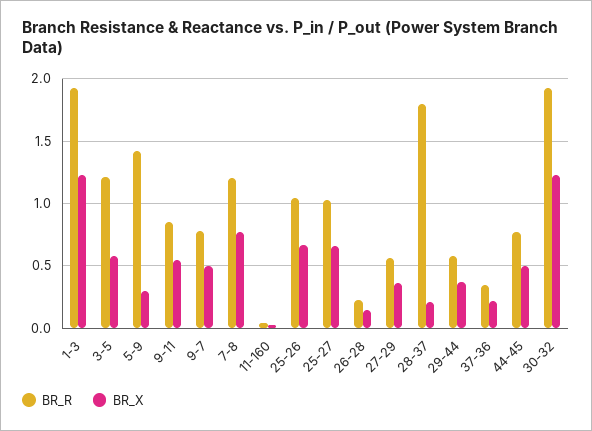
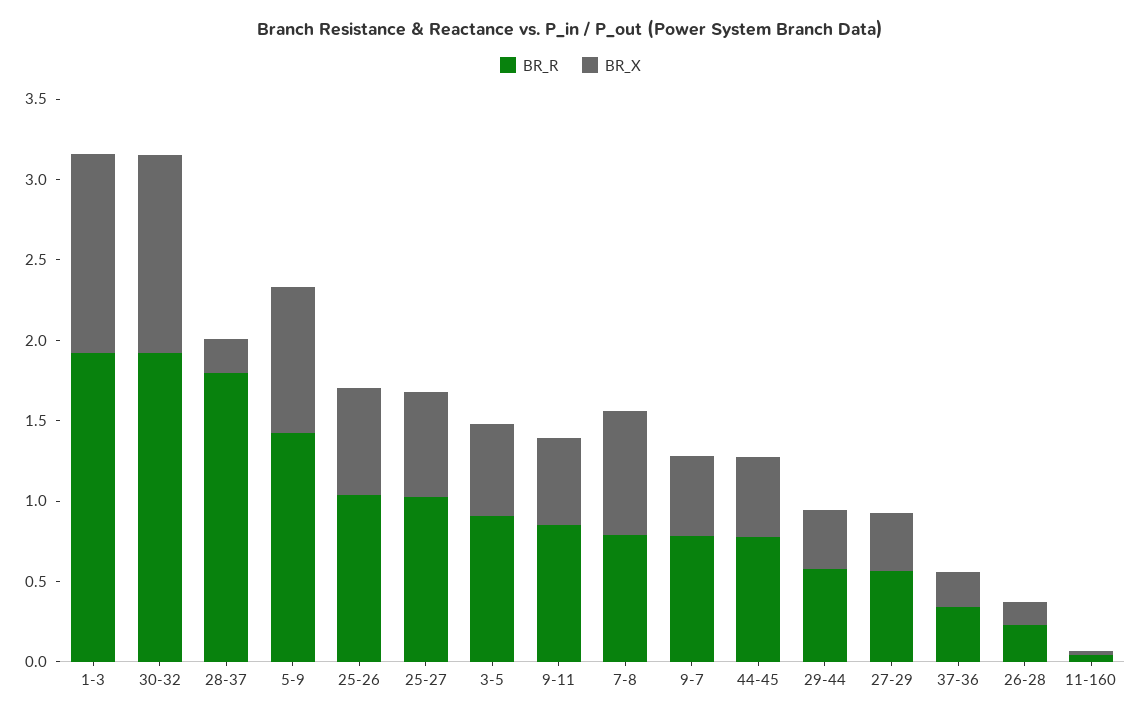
BR_R, 3-5: 1.2 -> 0.9
BR_X, 5-9: 0.3 -> 0.9
BR_R, 7-8: 1.2 -> 0.8

